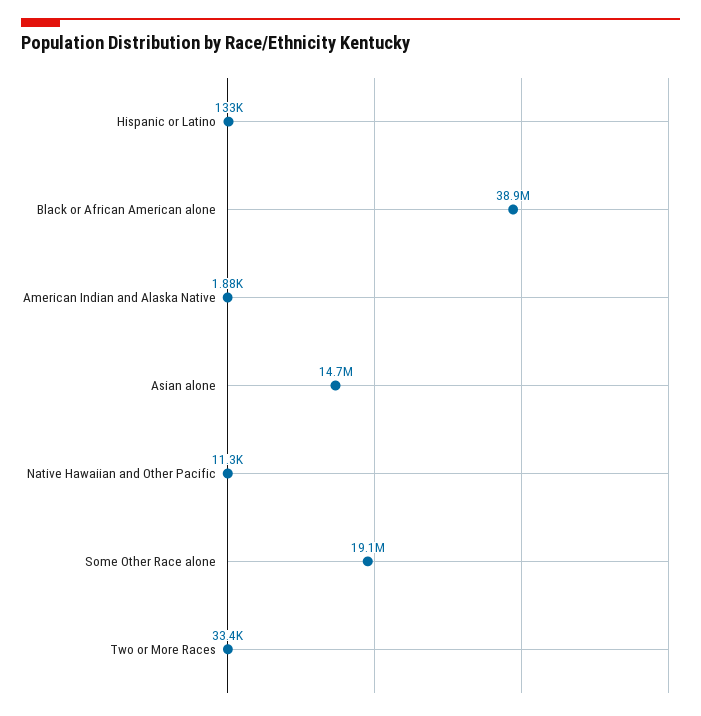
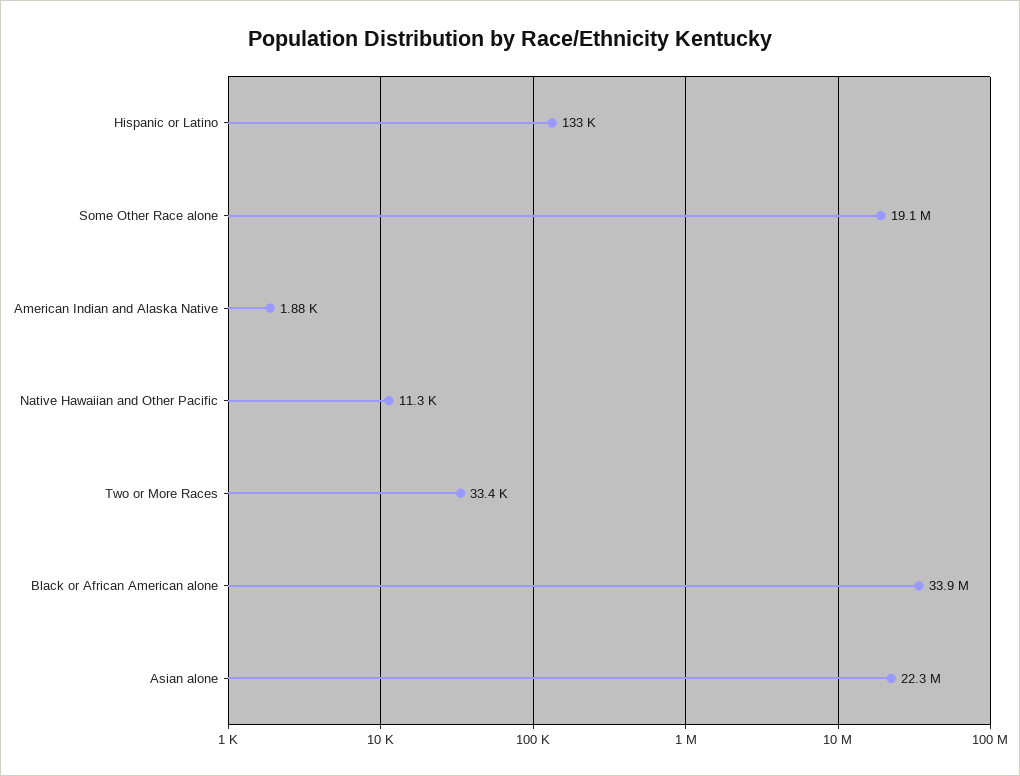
Black or African American alone: 38900000 -> 33900000
Asian alone: 14700000 -> 22300000

